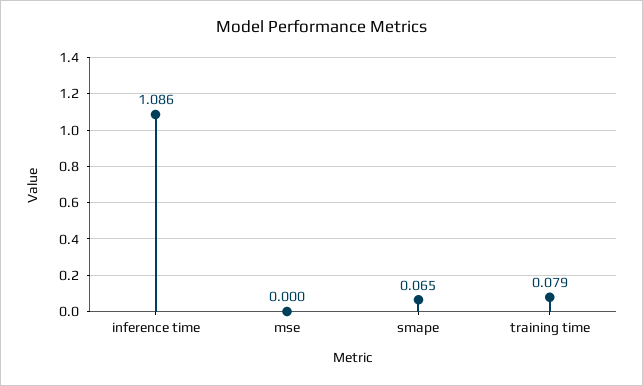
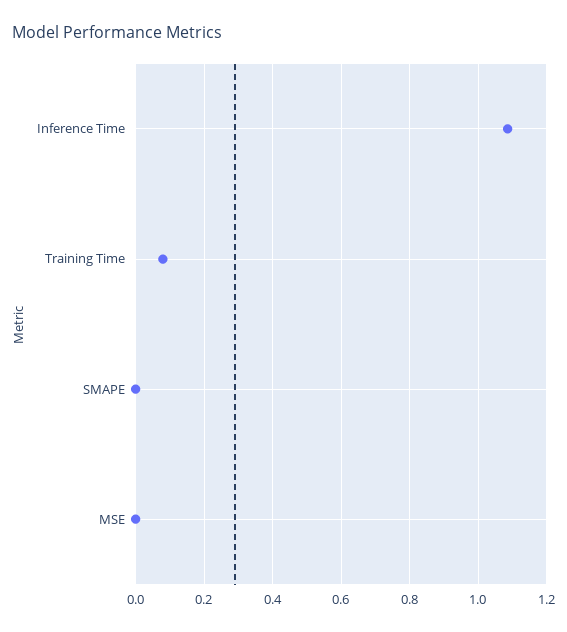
smape: 0.065 -> 0

